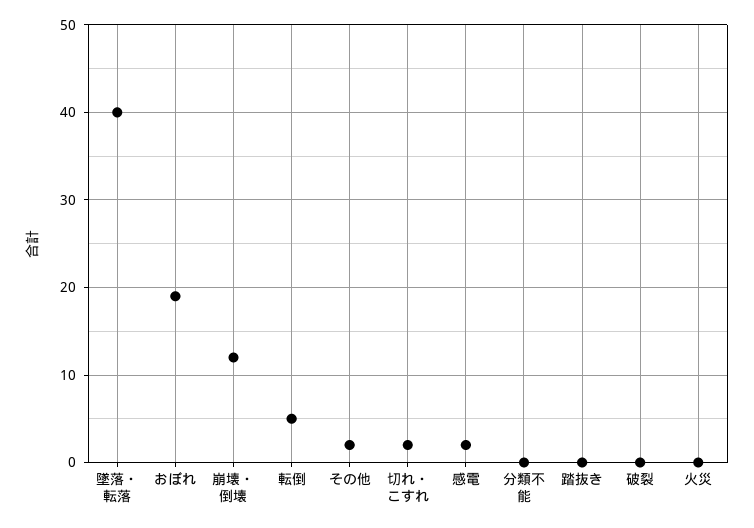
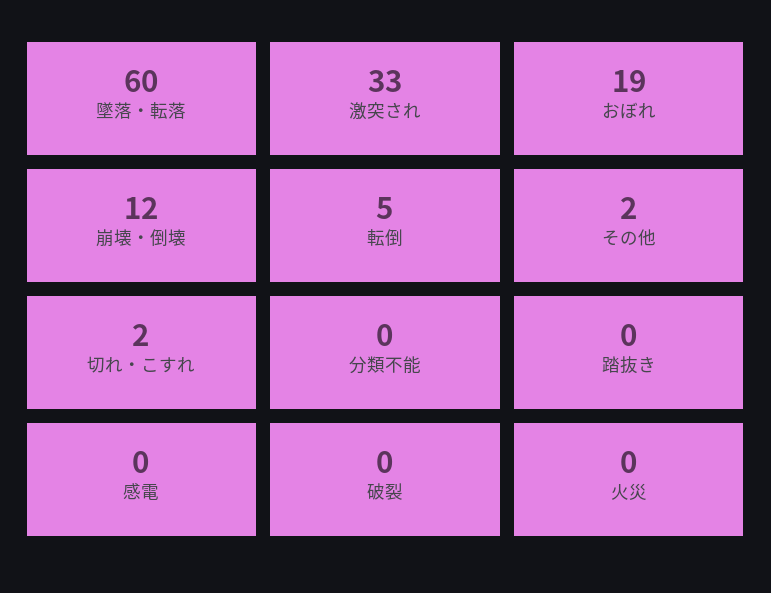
墜落・転落: 40 -> 60
感電: 2 -> 0
激突され: none -> 33

